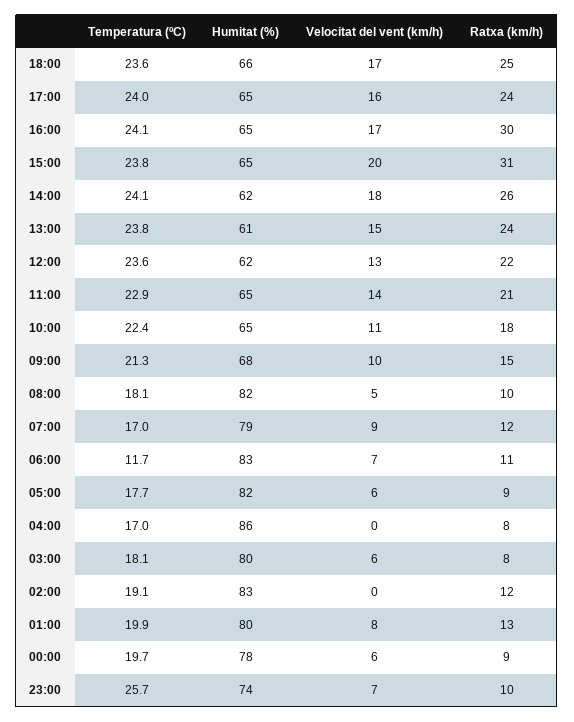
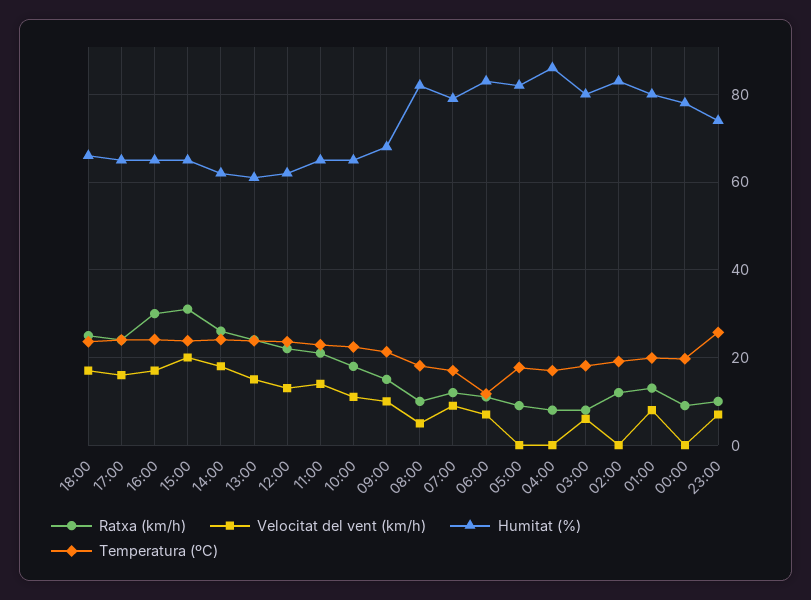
Velocitat del vent (km/h), 05:00: 6 -> 0
Velocitat del vent (km/h), 00:00: 6 -> 0

